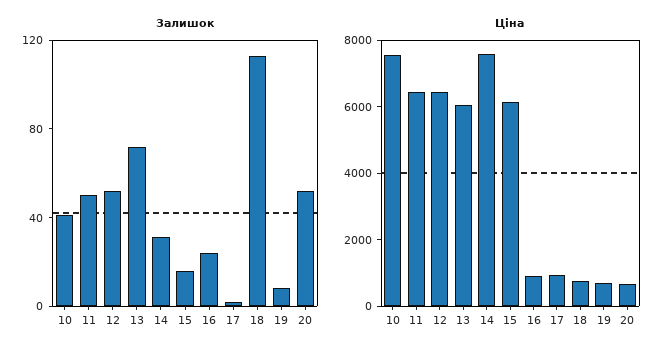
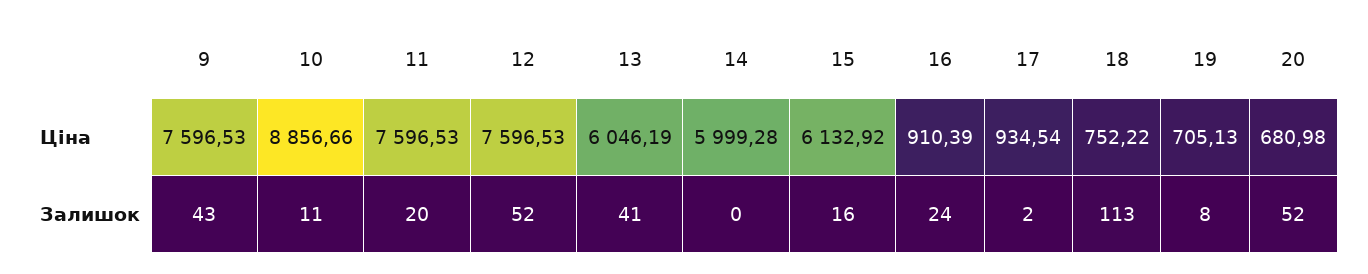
Залишок, 10: 40 -> 11
Залишок, 11: 50 -> 20
Залишок, 13: 70 -> 41
Залишок, 14: 30 -> 0
Ціна, 10: 7500 -> 8856.66
Ціна, 11: 6500 -> 7596.53
Ціна, 12: 6500 -> 7596.53
Ціна, 14: 7500 -> 5999.28
Ціна, 9: none -> 7596.53
Залишок, 9: none -> 43

